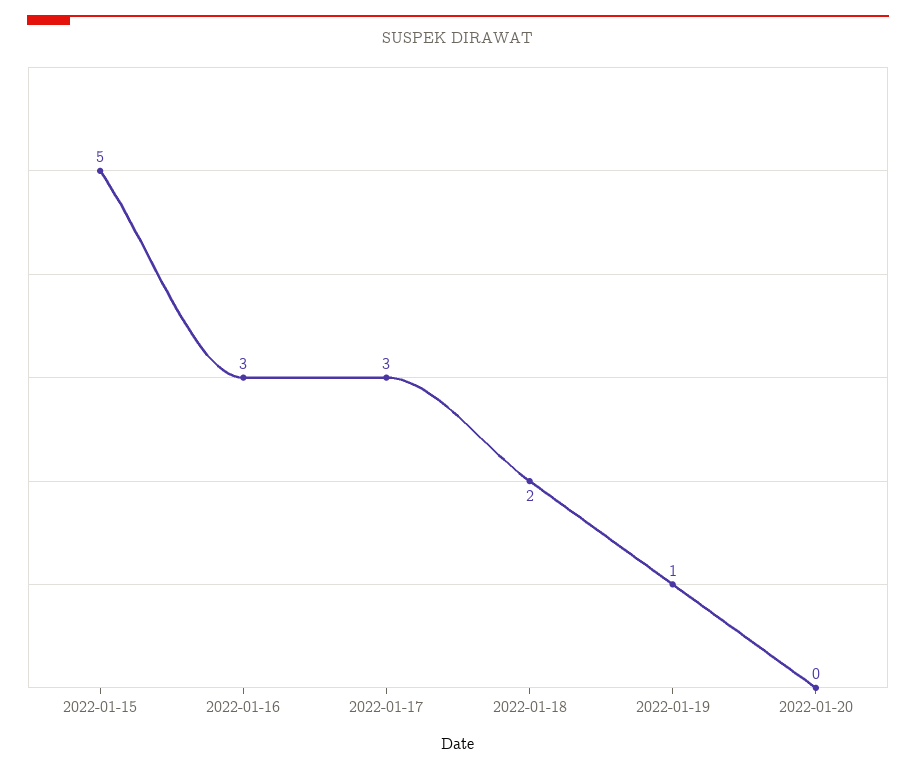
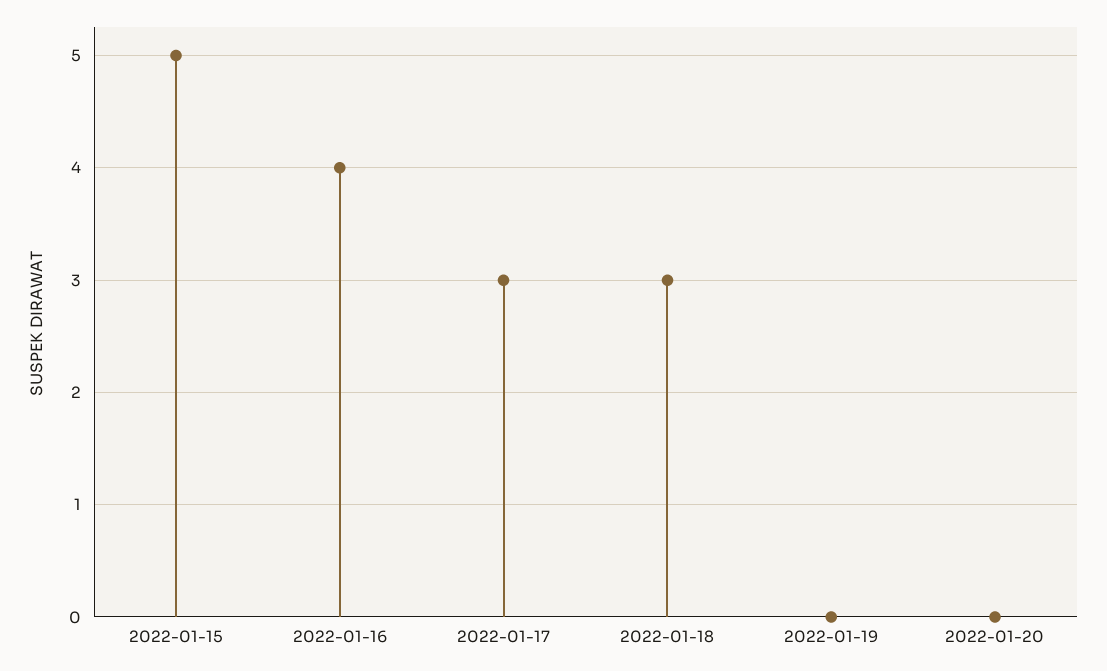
2022-01-16: 3 -> 4
2022-01-18: 2 -> 3
2022-01-19: 1 -> 0

